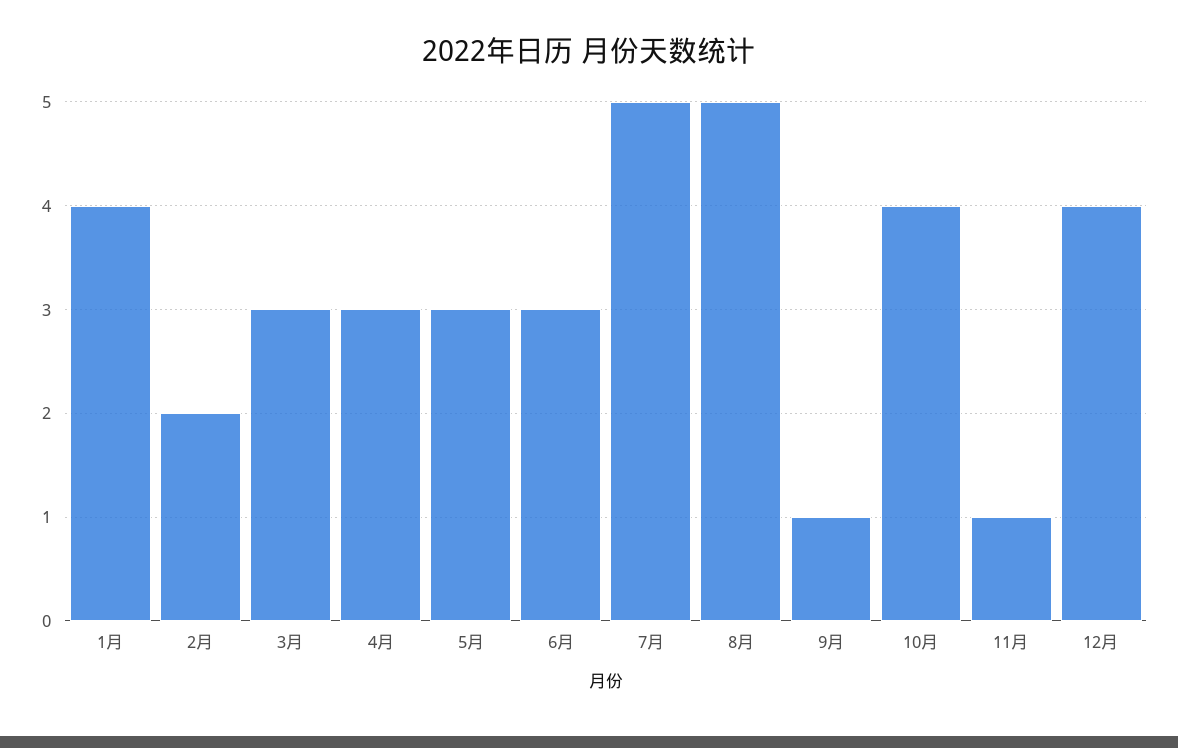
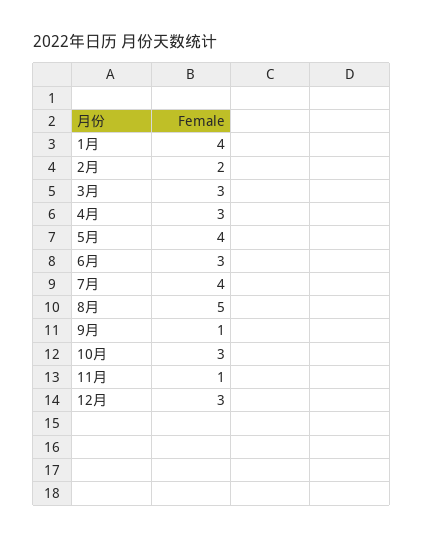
5月: 3 -> 4
7月: 5 -> 4
10月: 4 -> 3
12月: 4 -> 3

